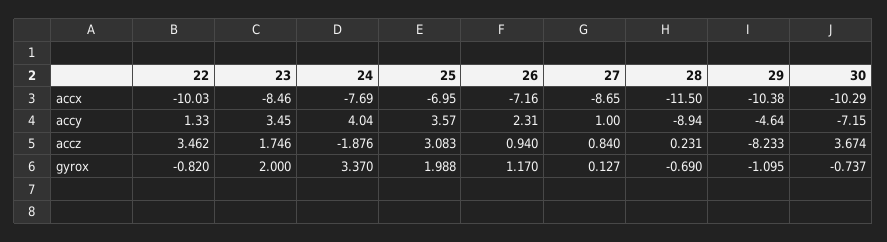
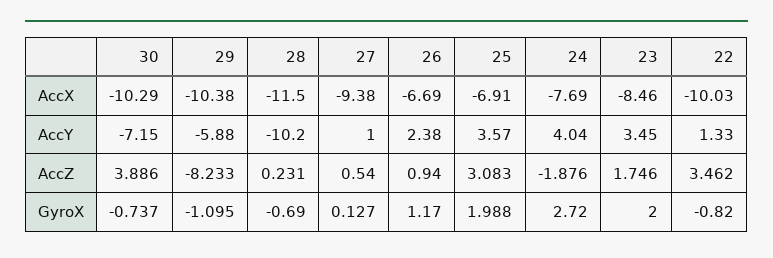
25, accx: -6.95 -> -6.91
26, accx: -7.16 -> -6.69
27, accx: -8.65 -> -9.38
26, accy: 2.31 -> 2.38
28, accy: -8.94 -> -10.2
29, accy: -4.64 -> -5.88
27, accz: 0.84 -> 0.54
30, accz: 3.674 -> 3.886
24, gyrox: 3.37 -> 2.72

